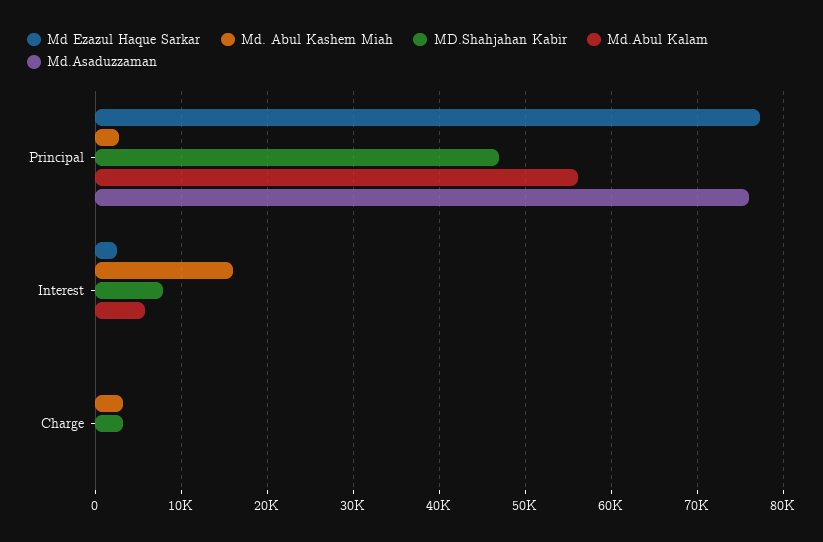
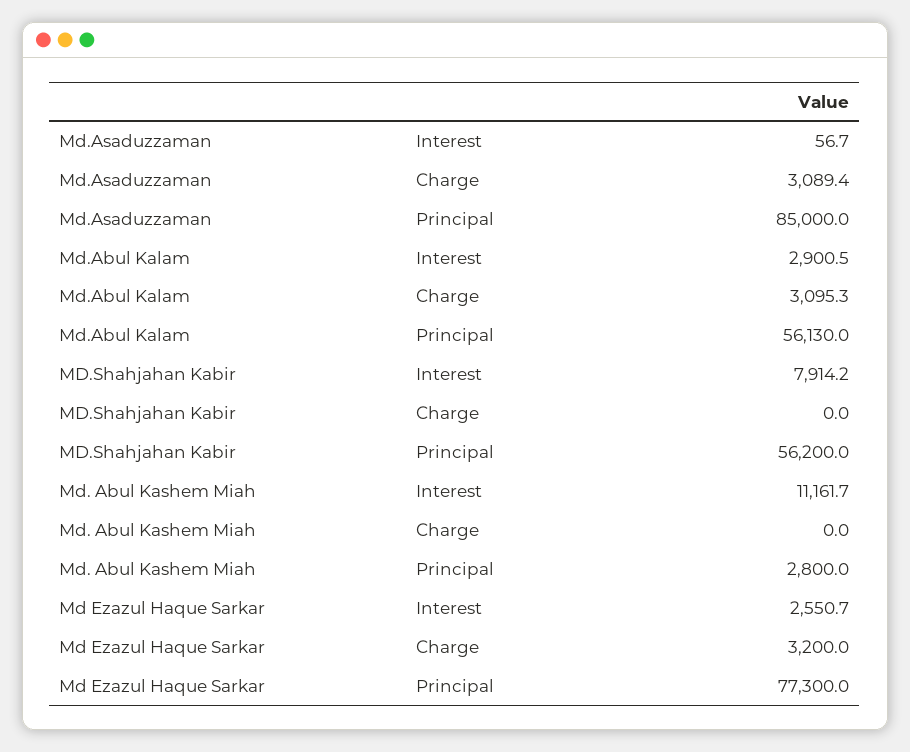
MD.Shahjahan Kabir, Principal: 47000 -> 56200
Md.Asaduzzaman, Principal: 76000 -> 85000
Md. Abul Kashem Miah, Interest: 16000 -> 11161.7
Md.Abul Kalam, Interest: 6000 -> 2900.5
Md Ezazul Haque Sarkar, Charge: 0 -> 3200
Md. Abul Kashem Miah, Charge: 3000 -> 0
MD.Shahjahan Kabir, Charge: 3000 -> 0
Md.Abul Kalam, Charge: 0 -> 3095.3
Md.Asaduzzaman, Charge: 0 -> 3089.4

